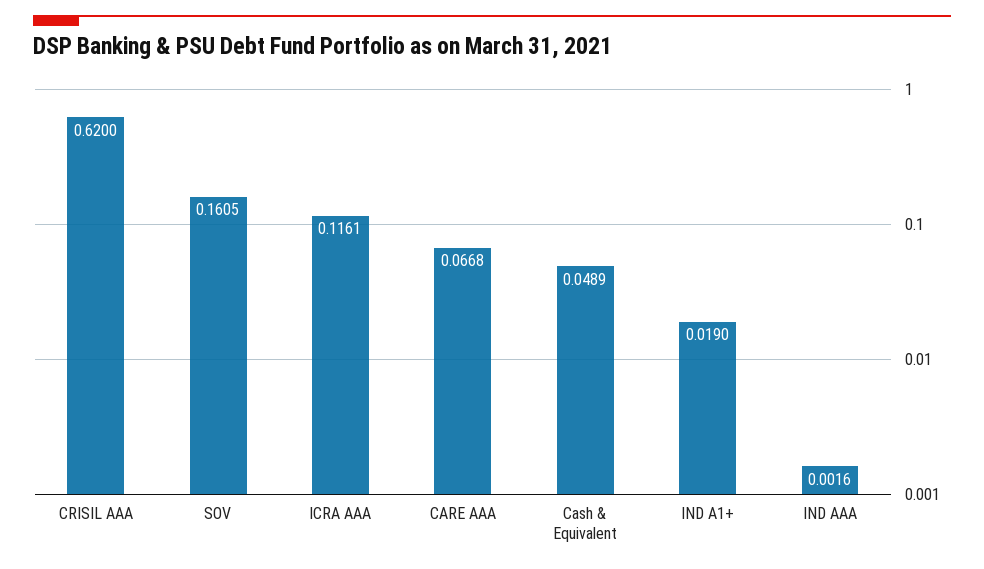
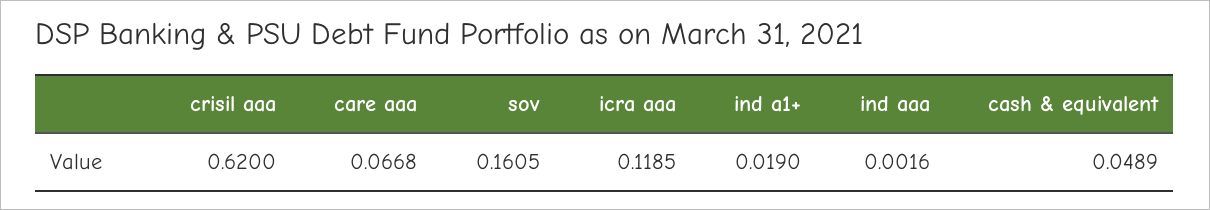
ICRA AAA: 0.1161 -> 0.1185

